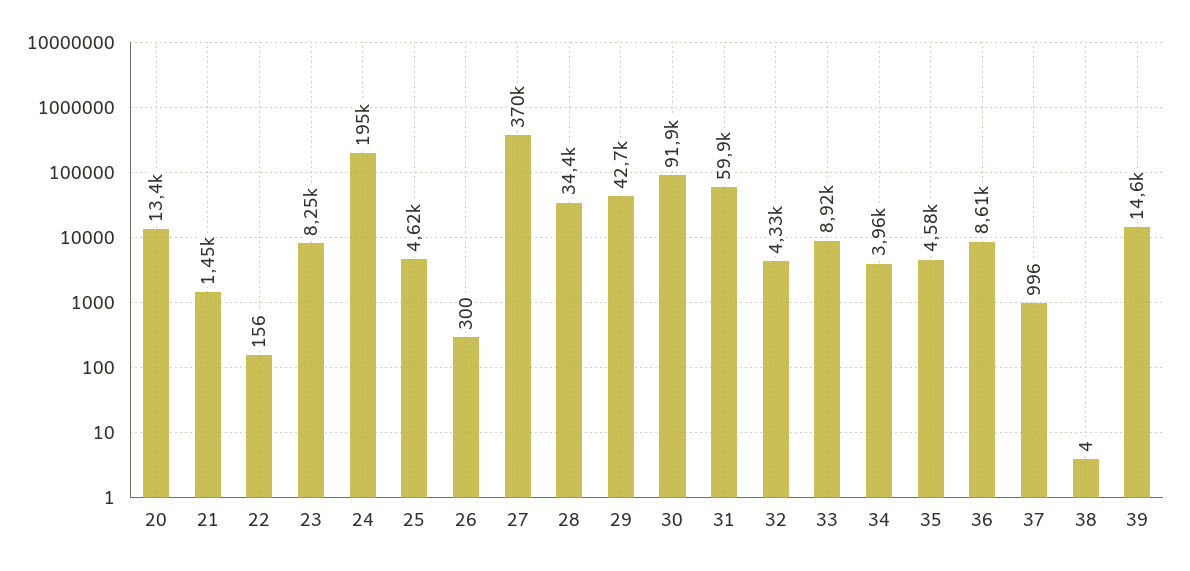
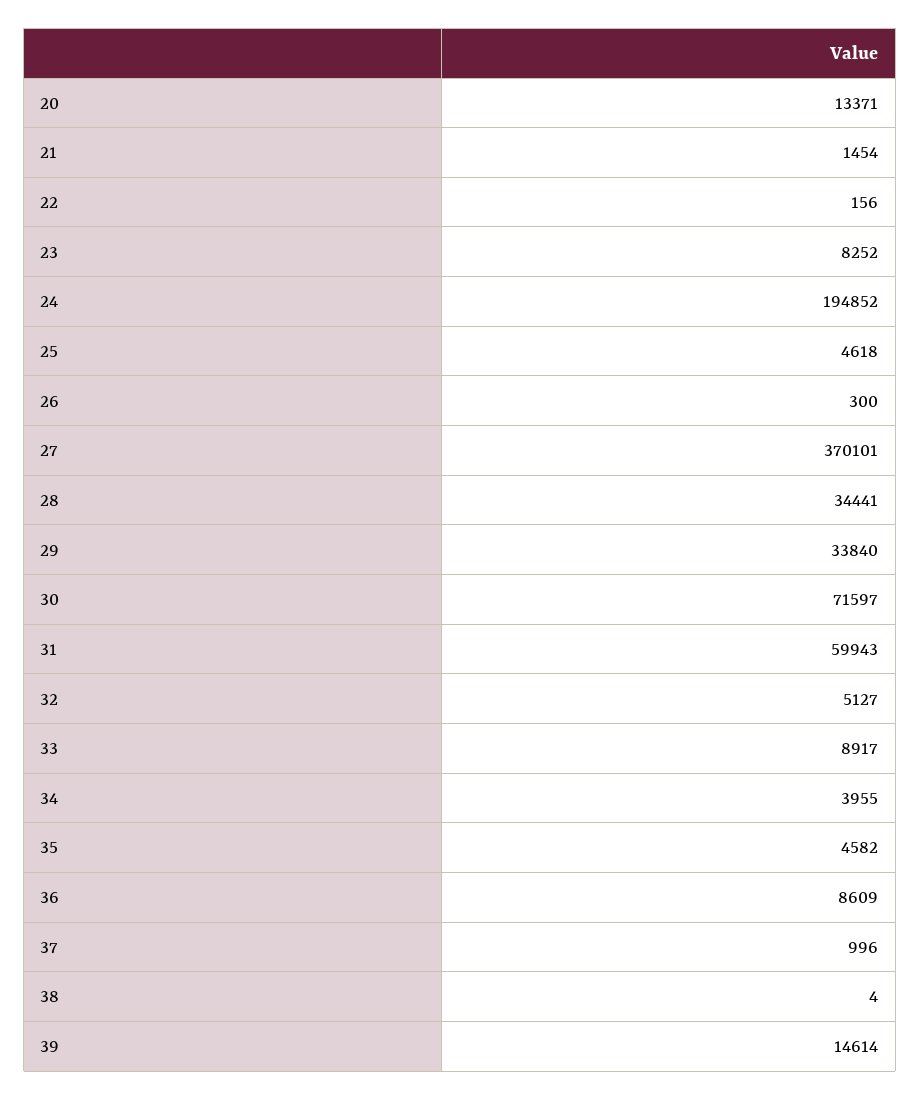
29: 42700 -> 33840
30: 91900 -> 71597
32: 4330 -> 5127

